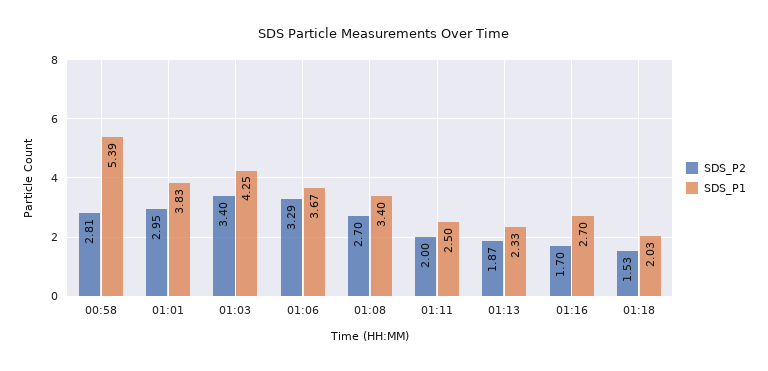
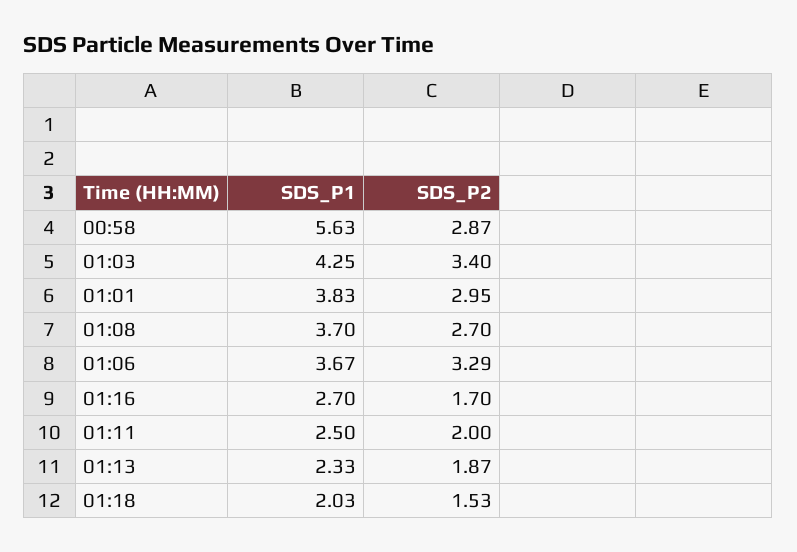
SDS_P2, 00:58: 2.81 -> 2.87
SDS_P1, 00:58: 5.39 -> 5.63
SDS_P1, 01:08: 3.4 -> 3.7

